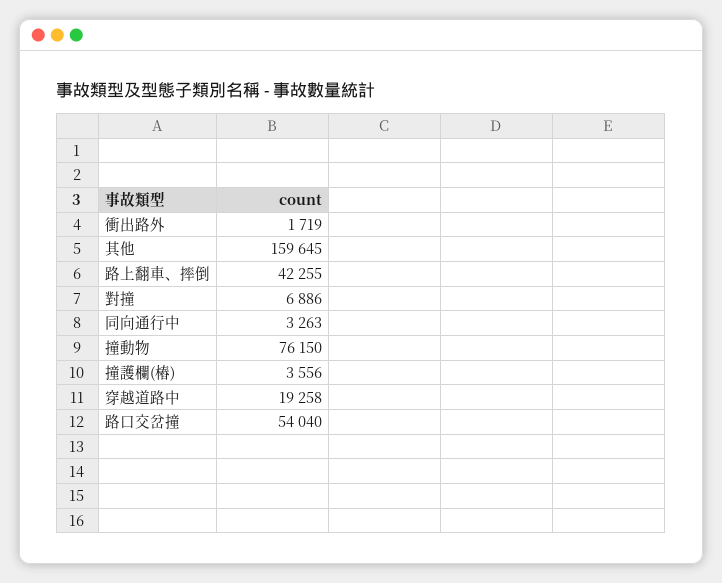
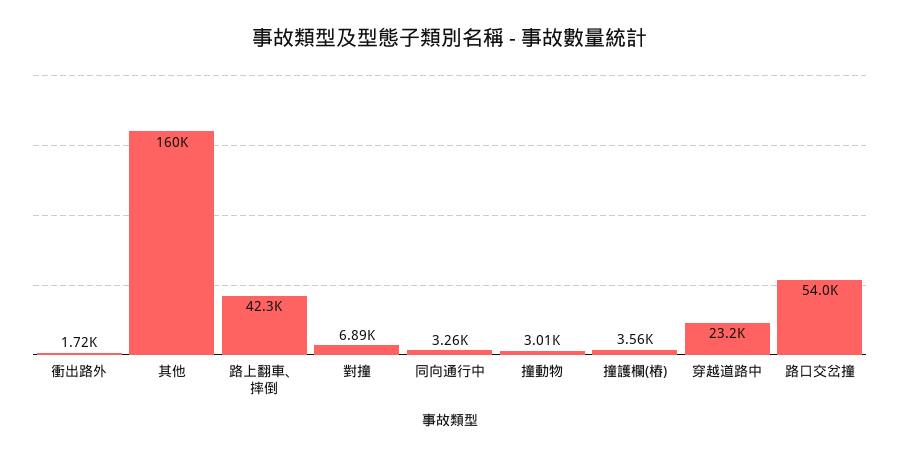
撞動物: 76150 -> 3010
穿越道路中: 19258 -> 23200

